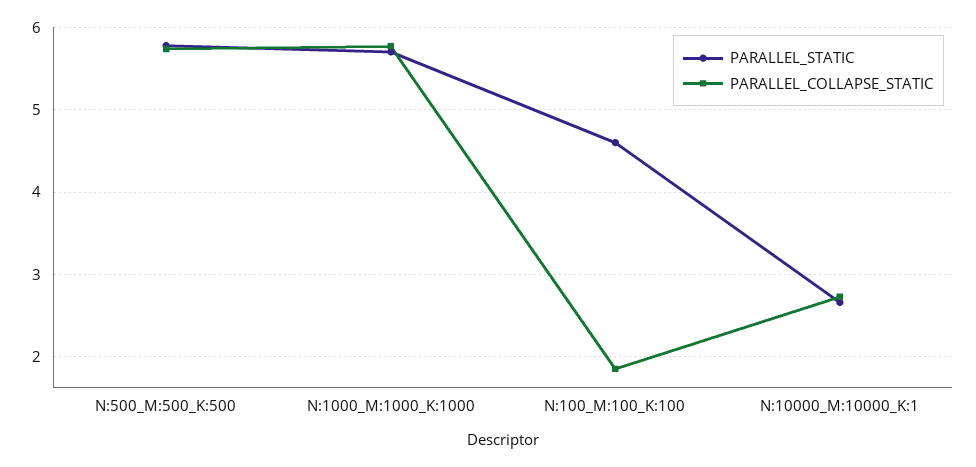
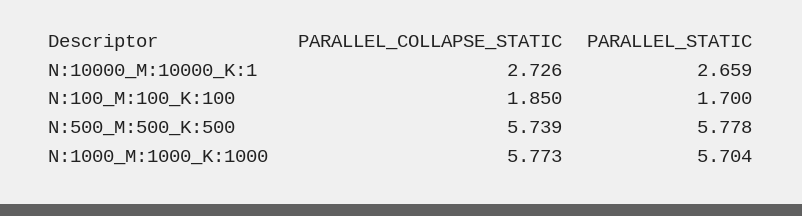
PARALLEL_STATIC, N:100_M:100_K:100: 4.6 -> 1.7

